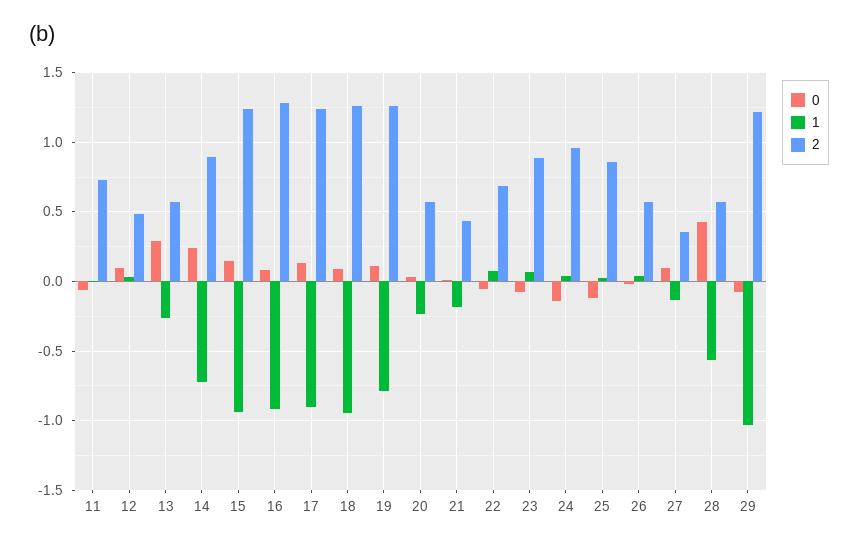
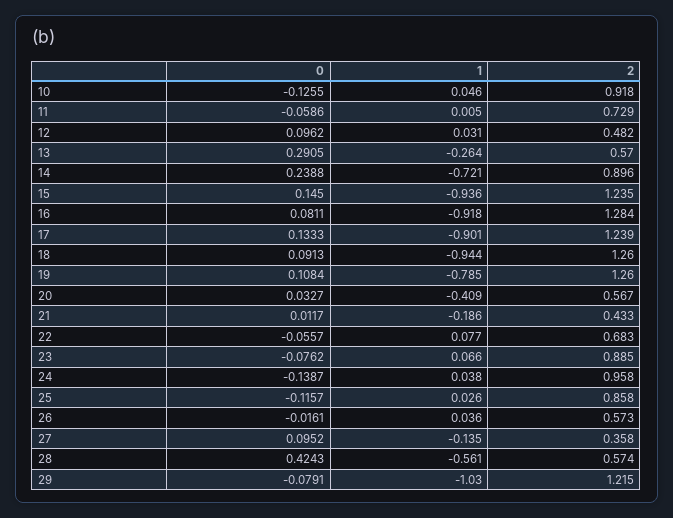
1, 20: -0.25 -> -0.409
0, 10: none -> -0.1255
1, 10: none -> 0.046
2, 10: none -> 0.918

